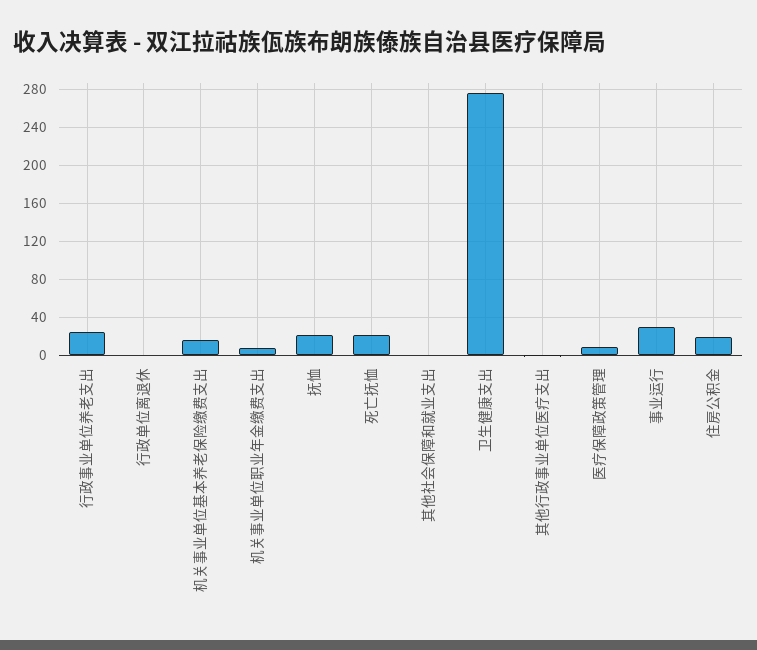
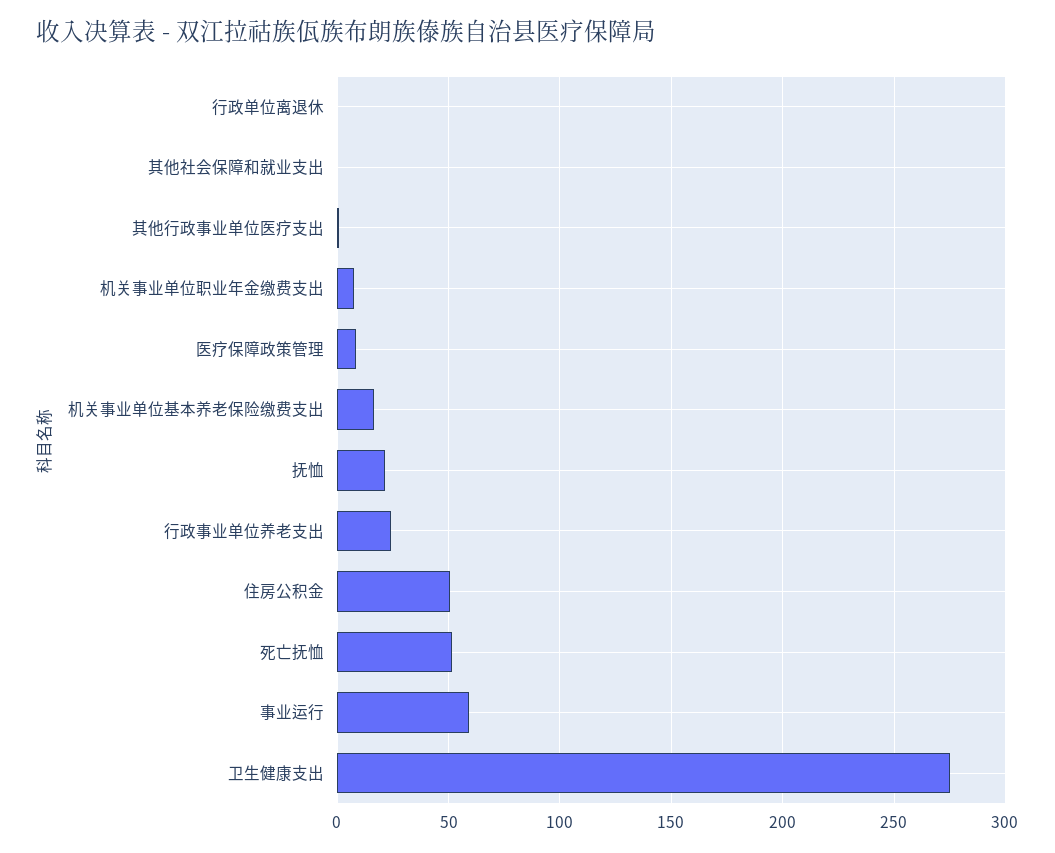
死亡抚恤: 20 -> 50
事业运行: 30 -> 60
住房公积金: 20 -> 50

